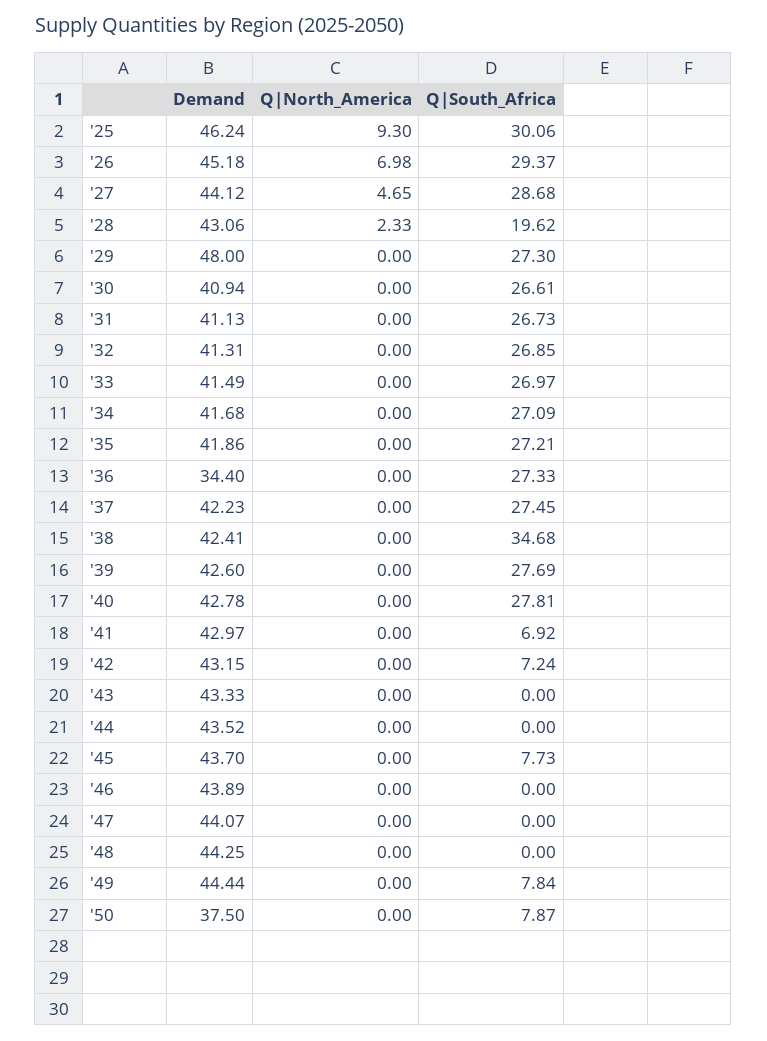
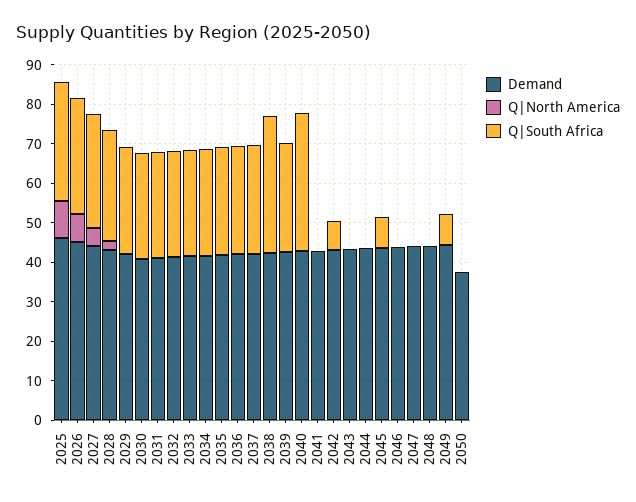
Q|South_Africa, '28: 19.62 -> 27.5
Demand, '29: 48 -> 42.5
Demand, '36: 34.4 -> 42.5
Q|South_Africa, '40: 27.81 -> 35
Q|South_Africa, '41: 6.92 -> 0
Q|South_Africa, '50: 7.87 -> 0

